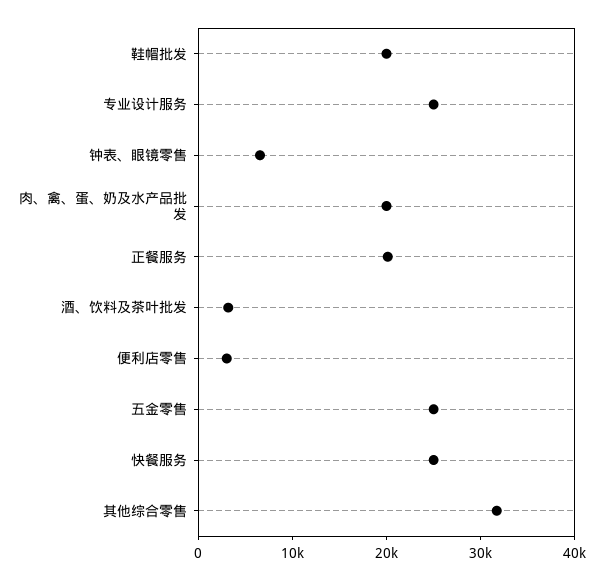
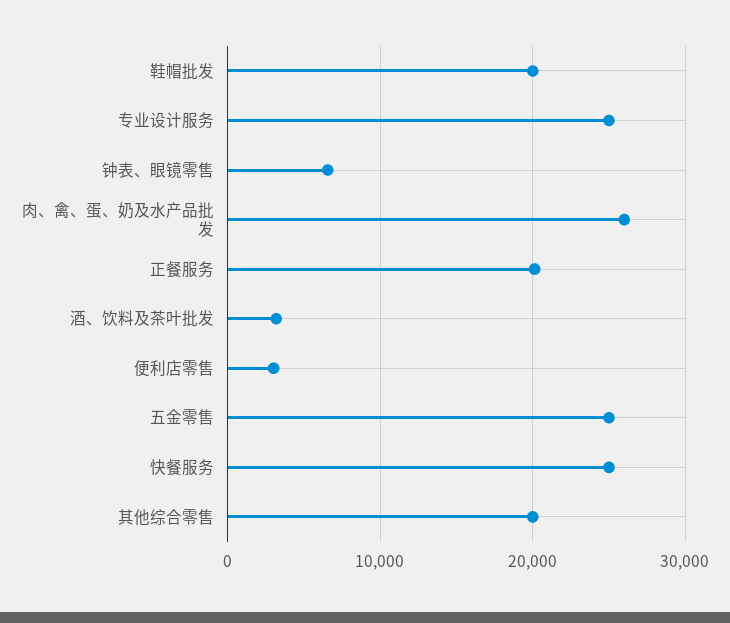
肉、禽、蛋、奶及水产品批发: 20000 -> 26000
其他综合零售: 32000 -> 20000

